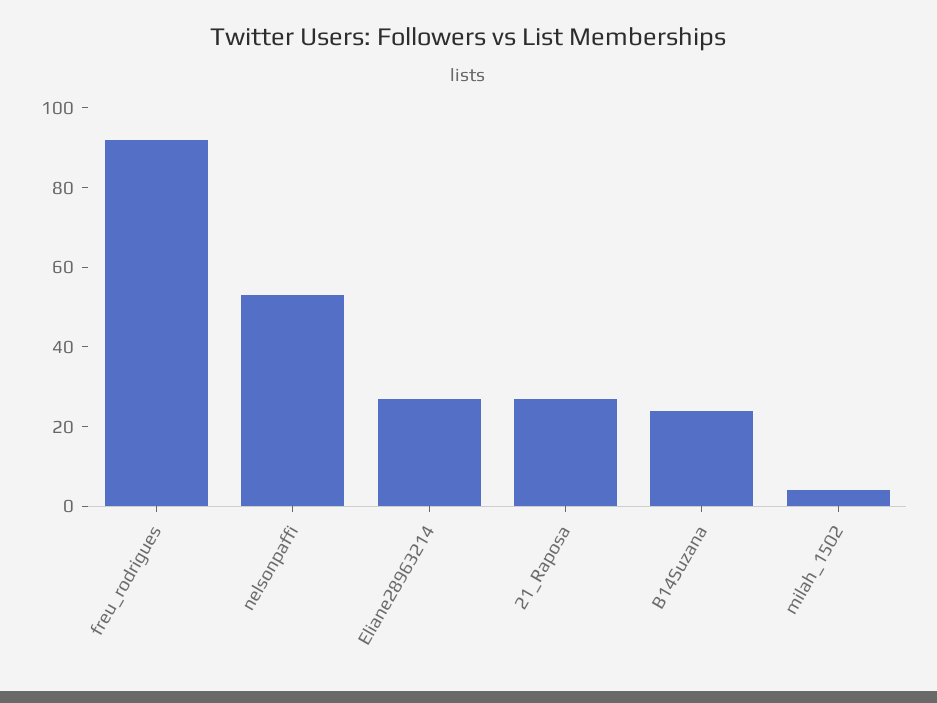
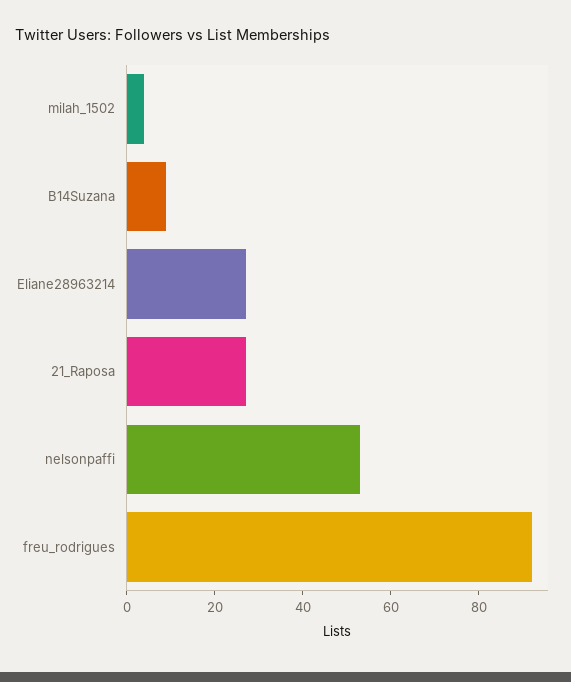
B14Suzana: 25 -> 10

